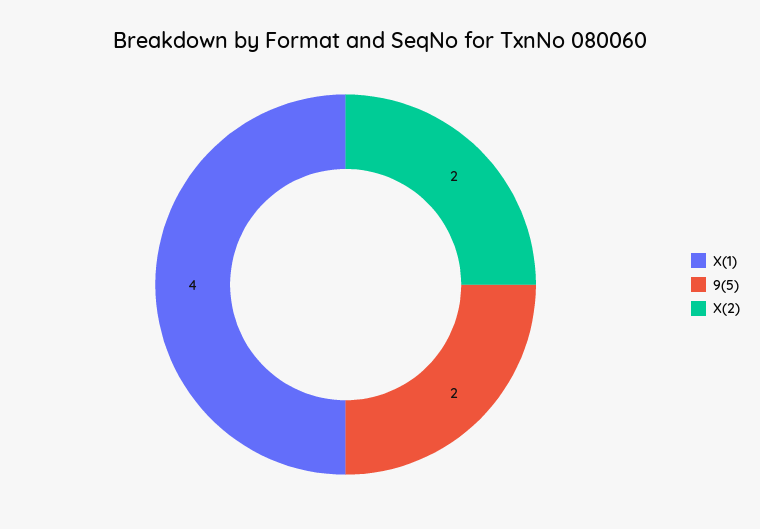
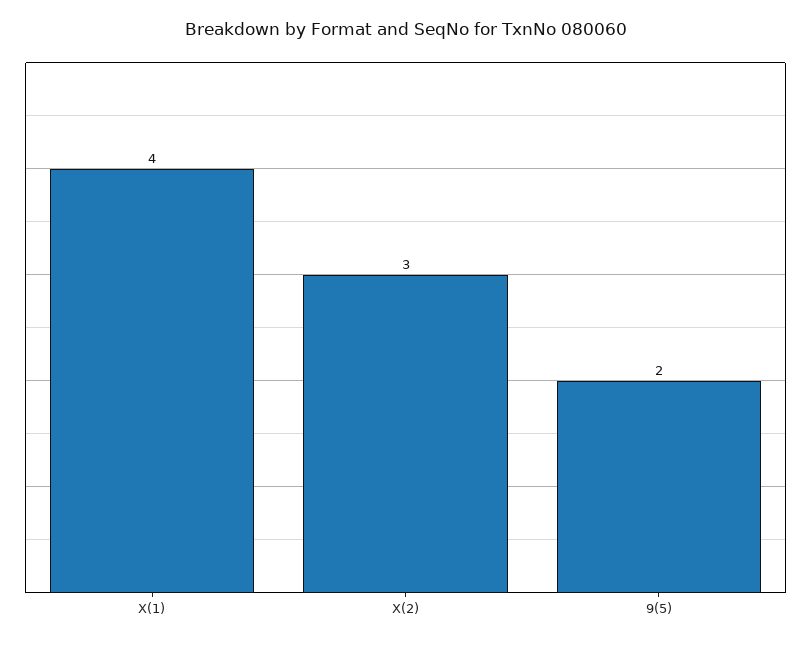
X(2): 2 -> 3

